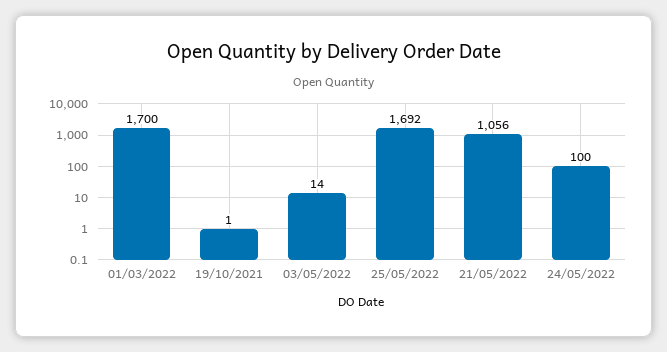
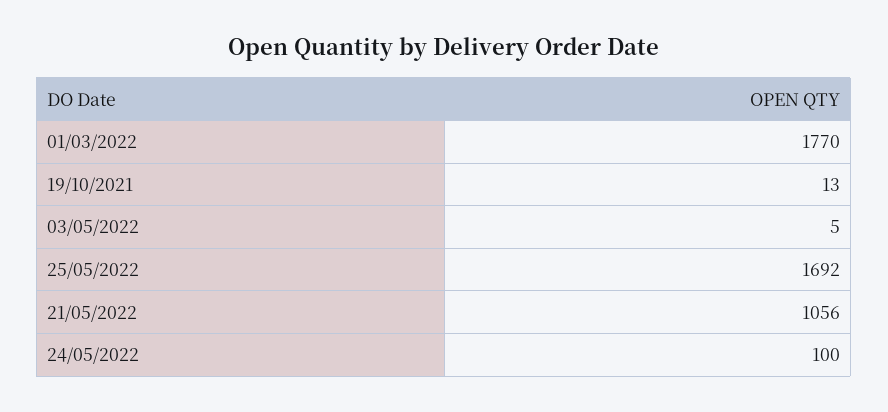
01/03/2022: 1700 -> 1770
19/10/2021: 1 -> 13
03/05/2022: 14 -> 5

